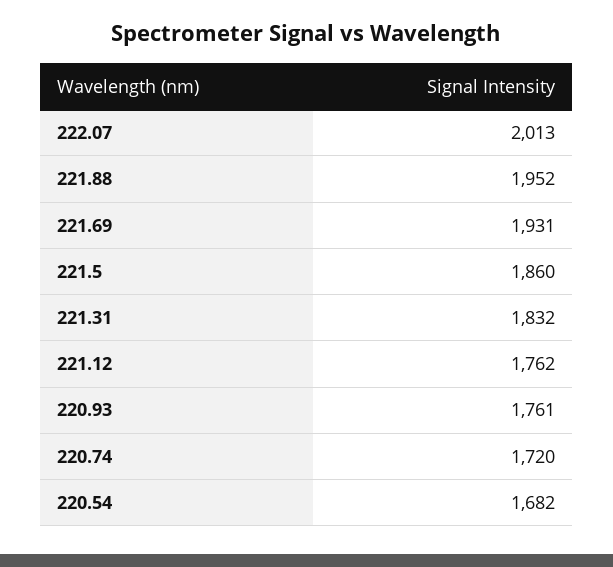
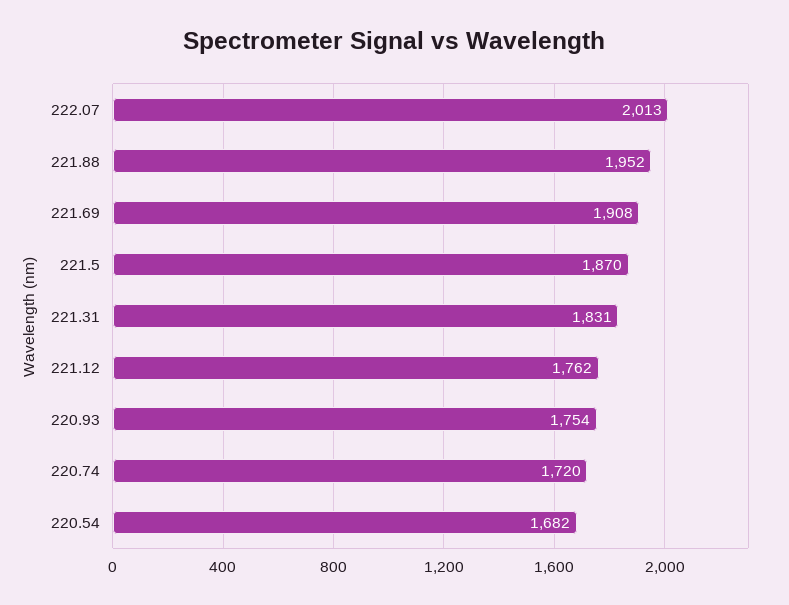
221.69: 1931 -> 1908
221.5: 1860 -> 1870
221.31: 1832 -> 1831
220.93: 1761 -> 1754

